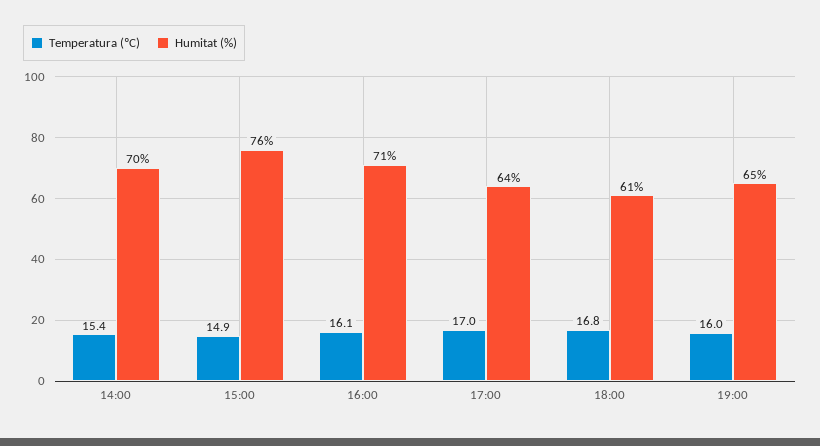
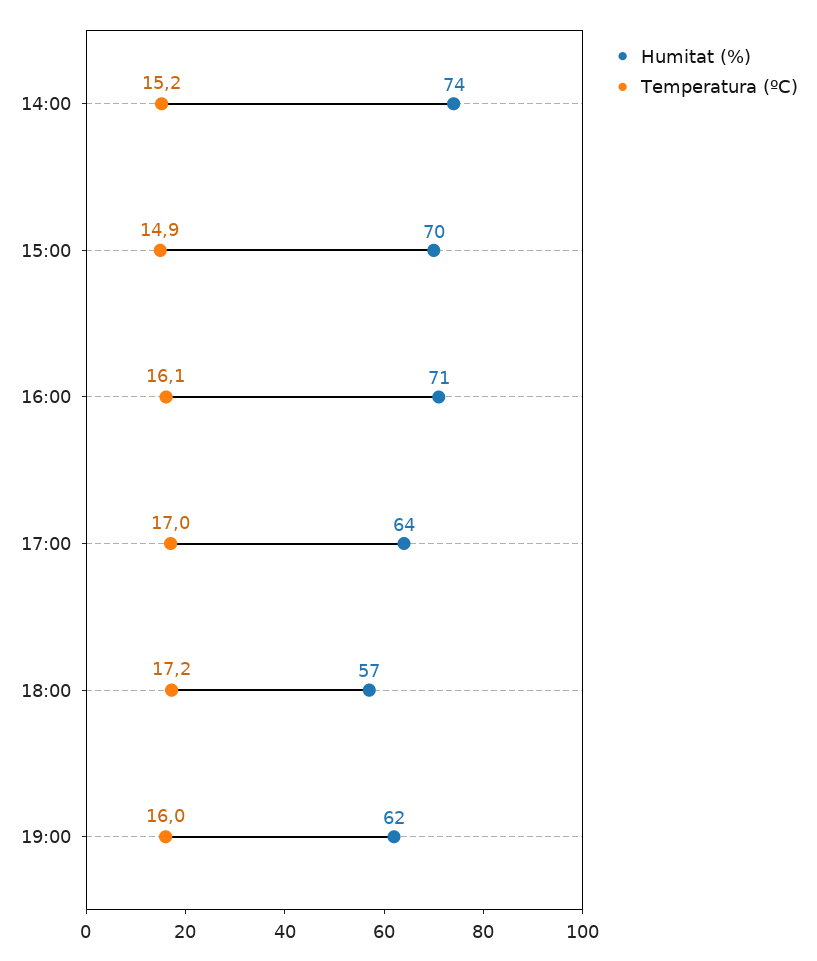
Temperatura (ºC), 14:00: 15.4 -> 15.2
Humitat (%), 14:00: 70 -> 74
Humitat (%), 15:00: 76 -> 70
Temperatura (ºC), 18:00: 16.8 -> 17.2
Humitat (%), 18:00: 61 -> 57
Humitat (%), 19:00: 65 -> 62

